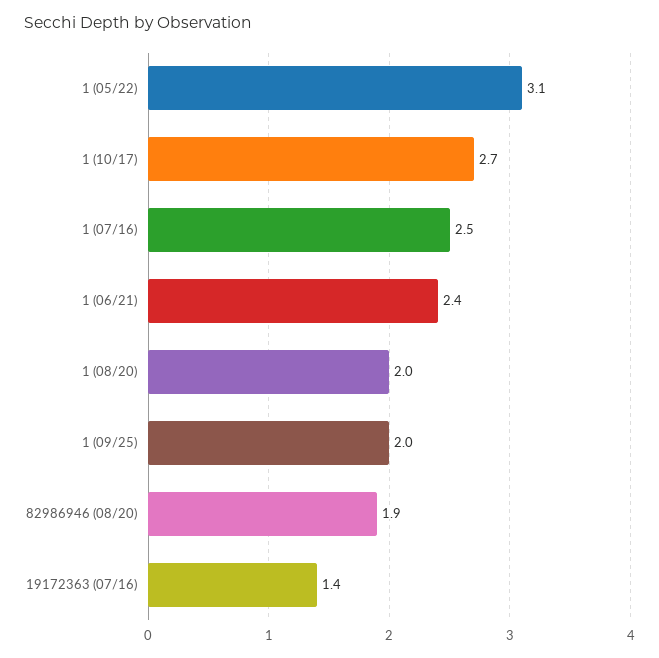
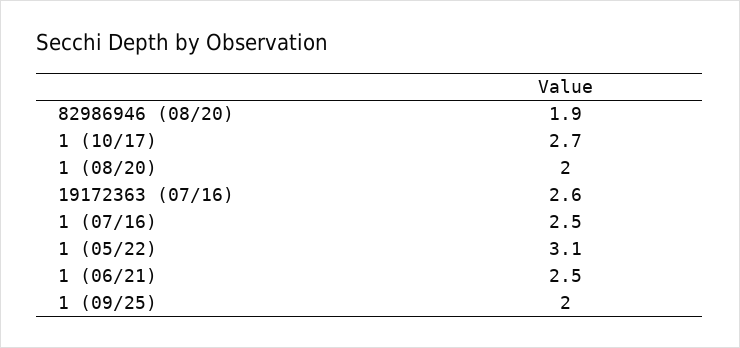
1 (06/21): 2.4 -> 2.5
19172363 (07/16): 1.4 -> 2.6

